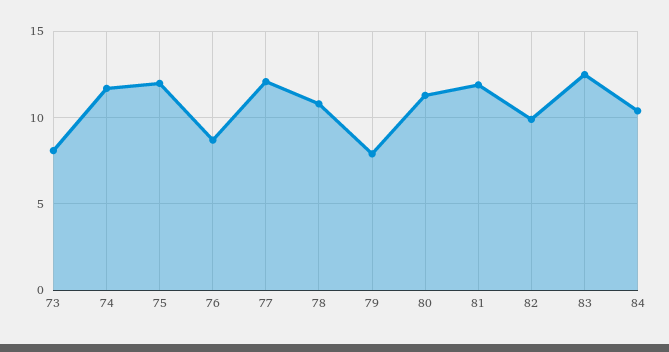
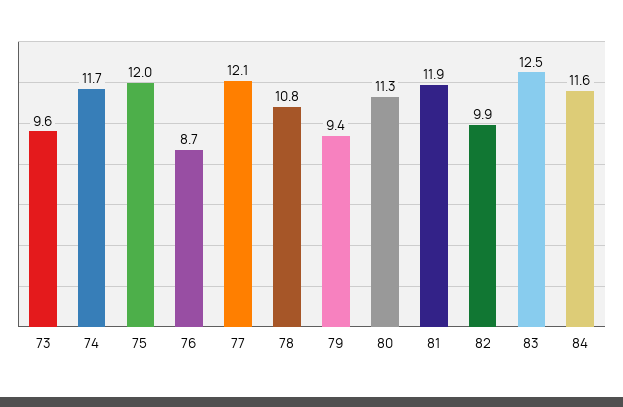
73: 8 -> 9.6
79: 8 -> 9.4
84: 10.5 -> 11.6

